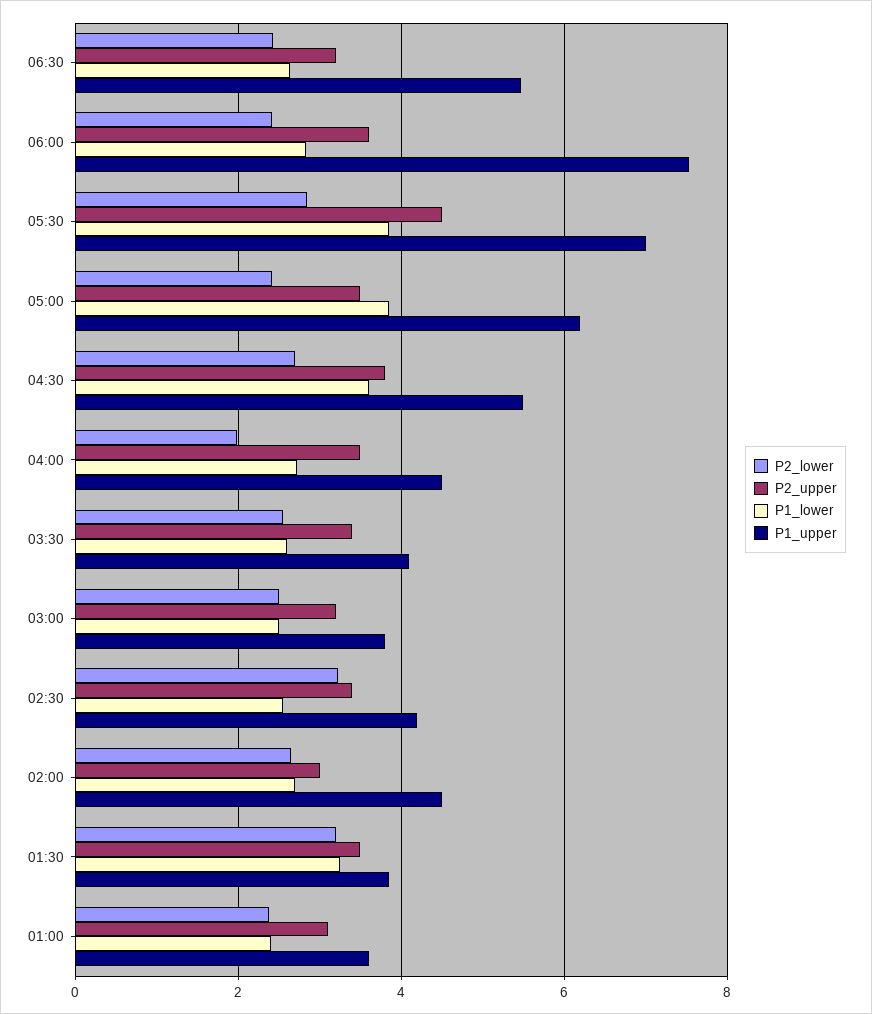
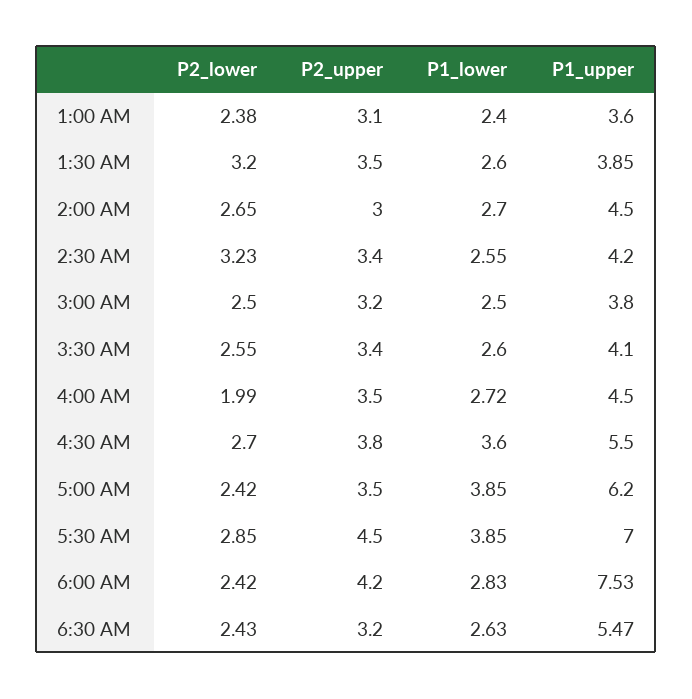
P2_upper, 06:00: 3.6 -> 4.2
P1_lower, 01:30: 3.2 -> 2.6

